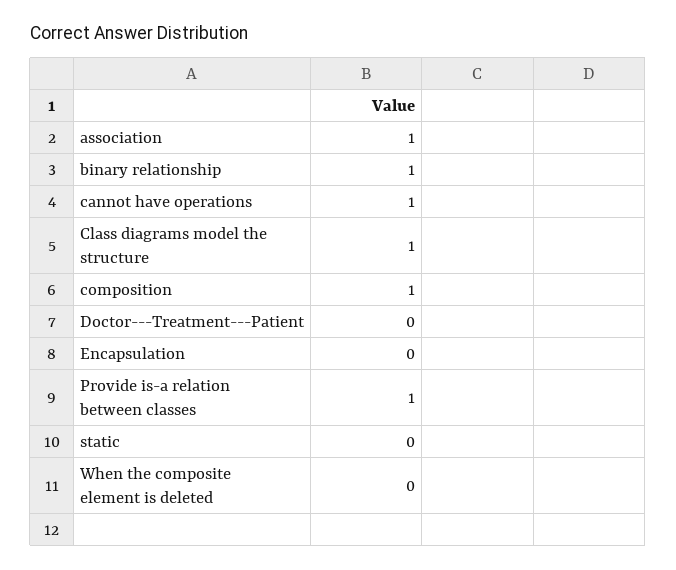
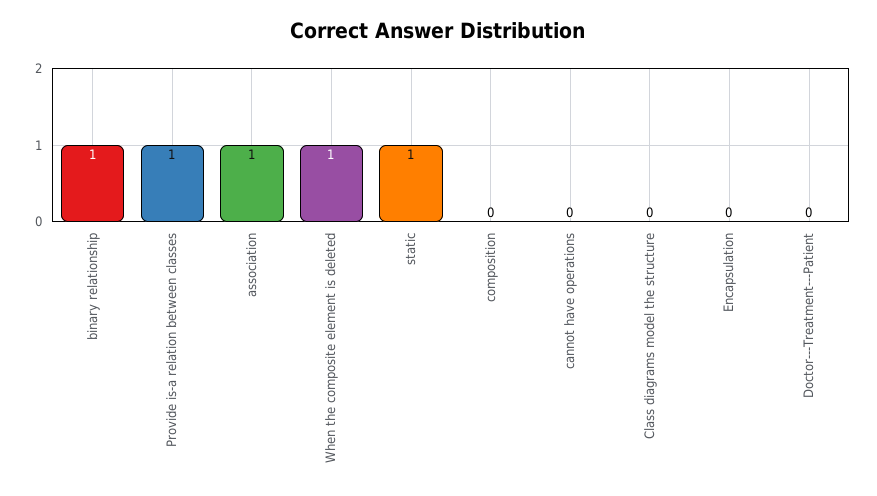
cannot have operations: 1 -> 0
Class diagrams model the structure: 1 -> 0
composition: 1 -> 0
static: 0 -> 1
When the composite element is deleted: 0 -> 1

